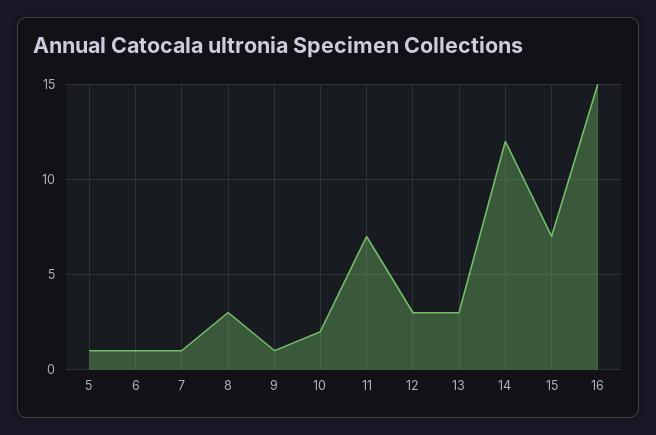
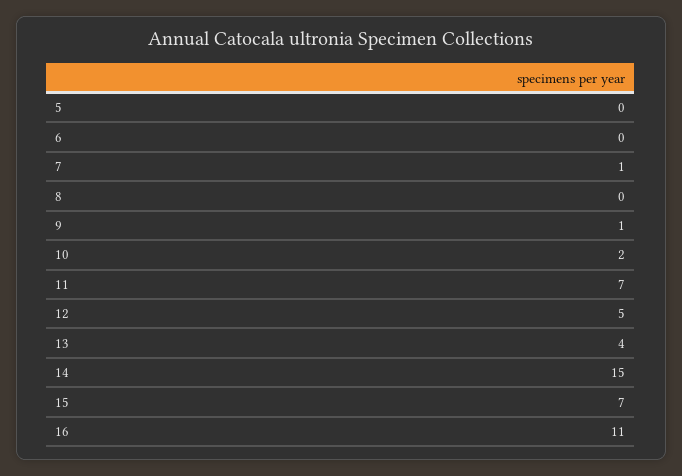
5: 1 -> 0
6: 1 -> 0
8: 3 -> 0
12: 3 -> 5
13: 3 -> 4
14: 12 -> 15
16: 15 -> 11

